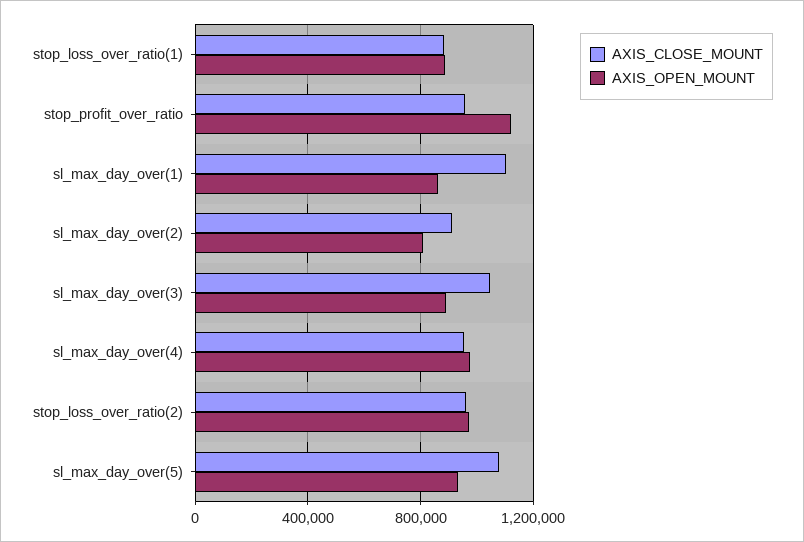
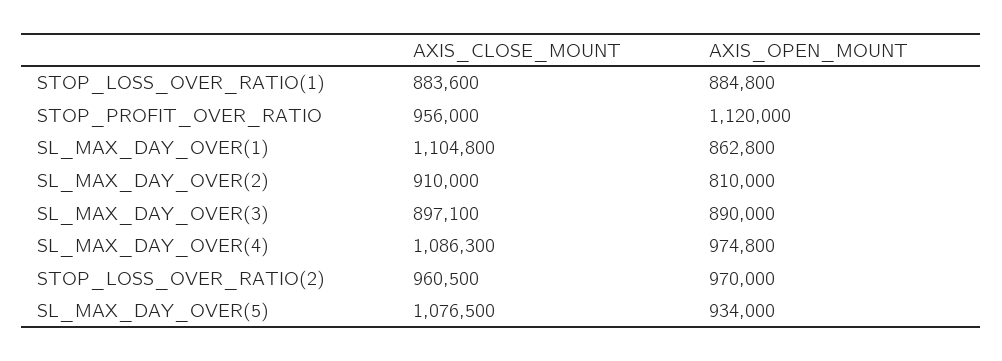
AXIS_CLOSE_MOUNT, sl_max_day_over(3): 1050000 -> 897100
AXIS_CLOSE_MOUNT, sl_max_day_over(4): 950000 -> 1086300

